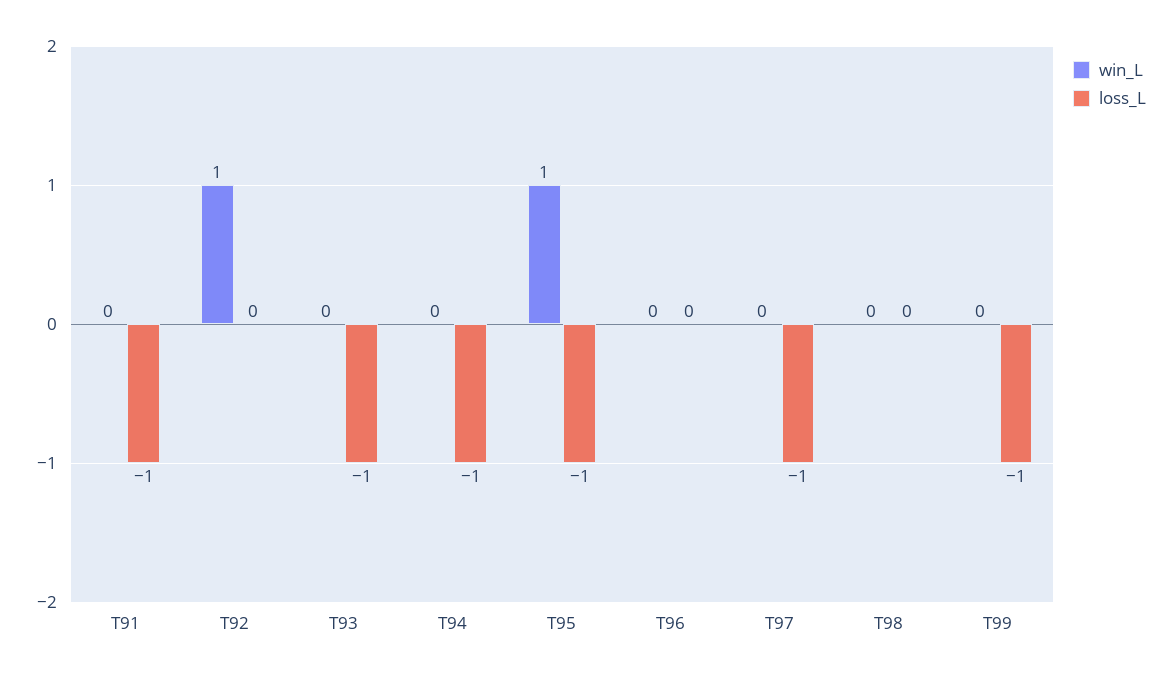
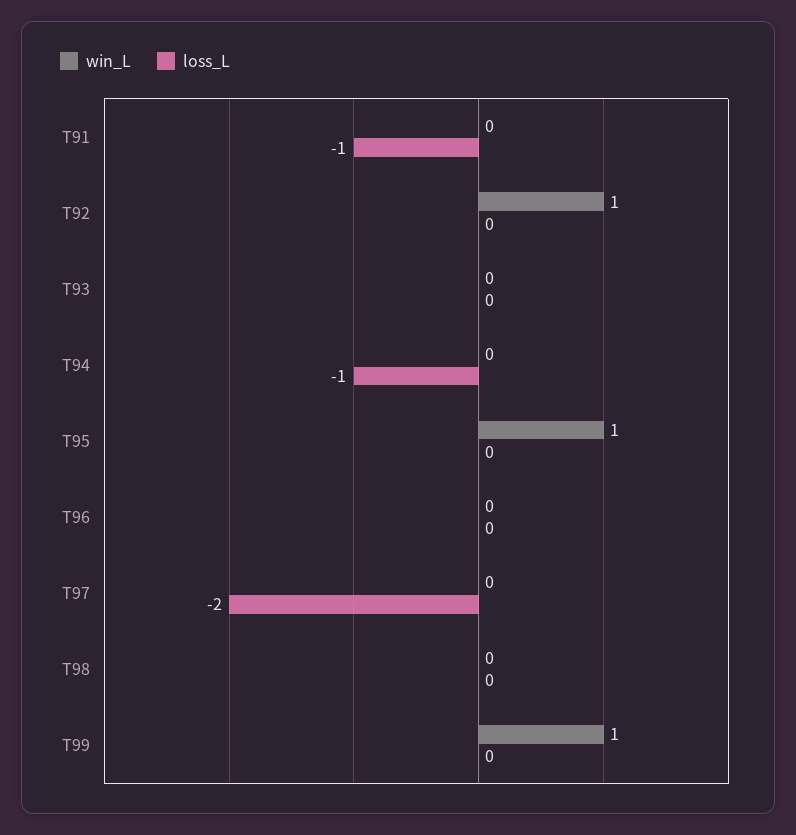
loss_L, T93: -1 -> 0
loss_L, T95: -1 -> 0
loss_L, T97: -1 -> -2
win_L, T99: 0 -> 1
loss_L, T99: -1 -> 0

